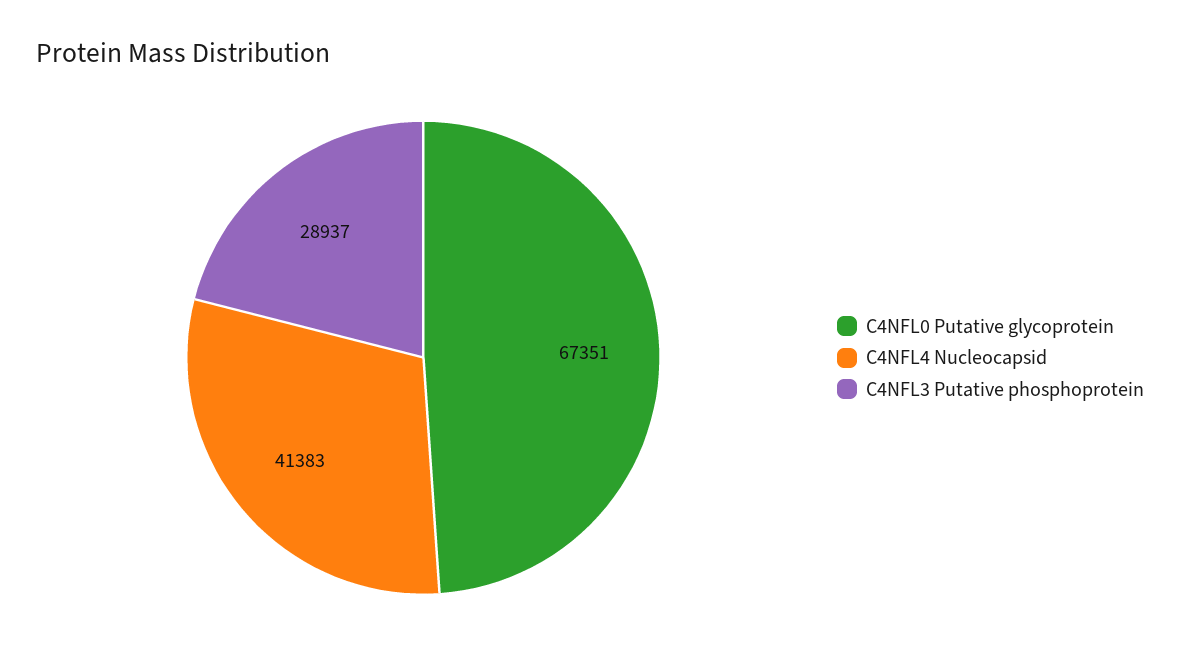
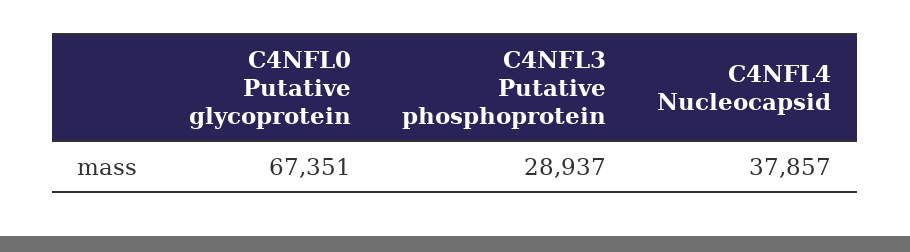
C4NFL4 Nucleocapsid: 41383 -> 37857

